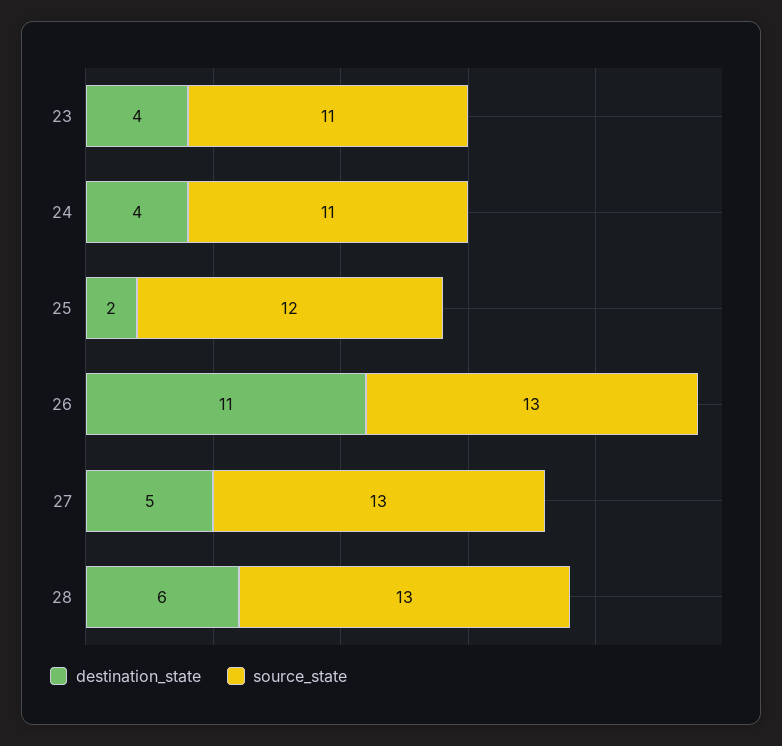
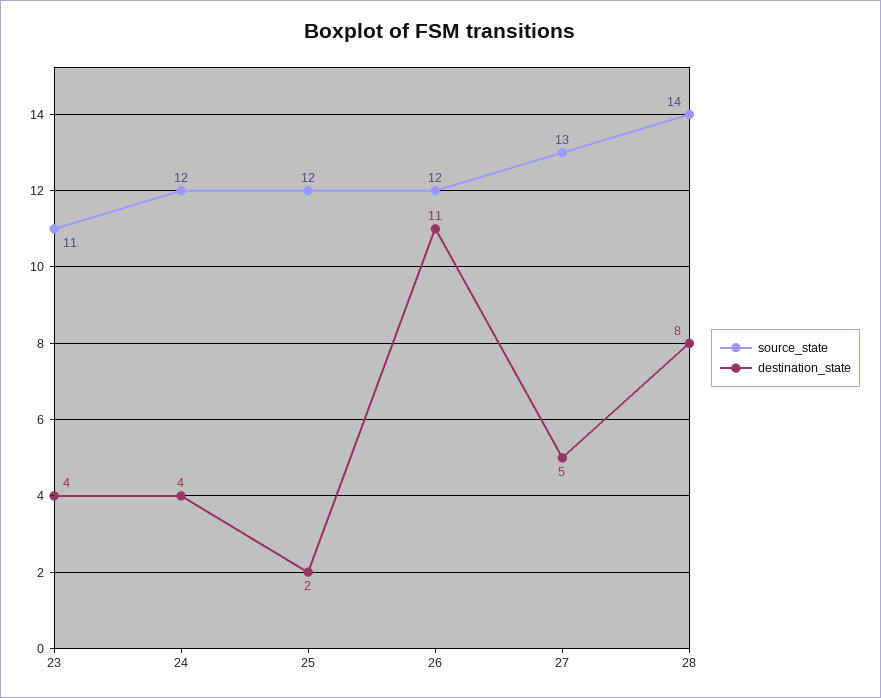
source_state, 24: 11 -> 12
source_state, 26: 13 -> 12
destination_state, 28: 6 -> 8
source_state, 28: 13 -> 14

